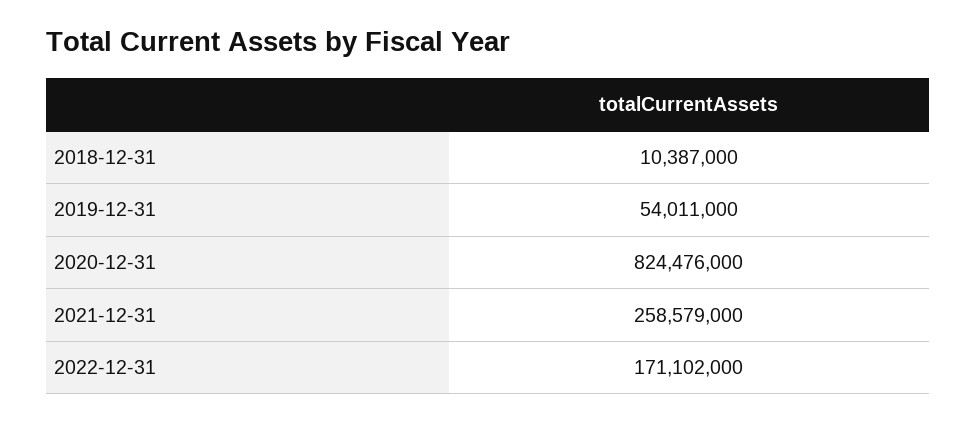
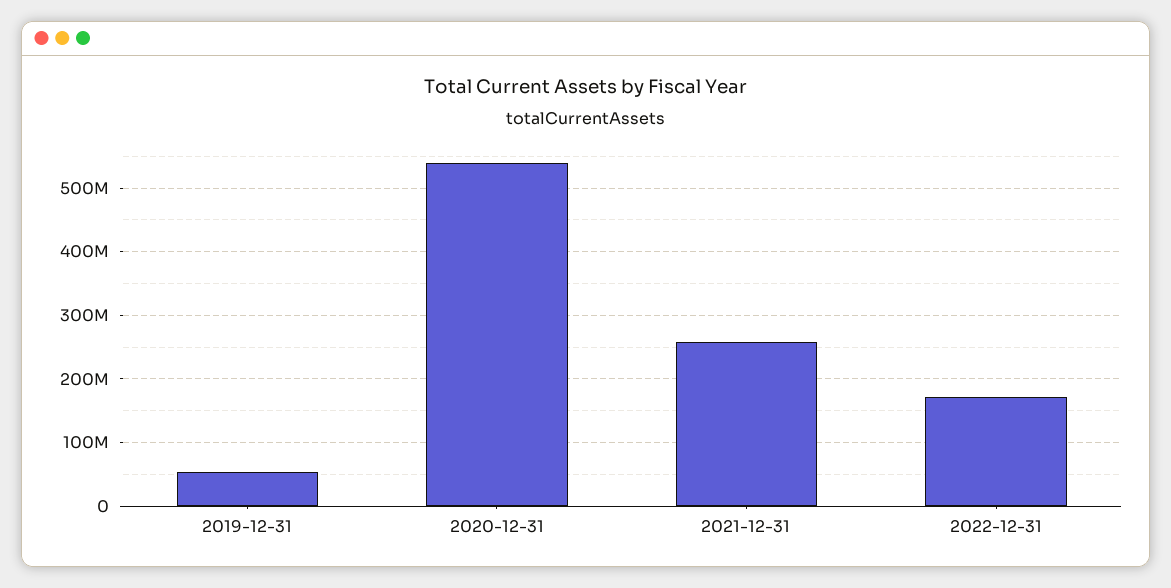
2018-12-31: 10387000 -> none
2020-12-31: 824476000 -> 540000000

